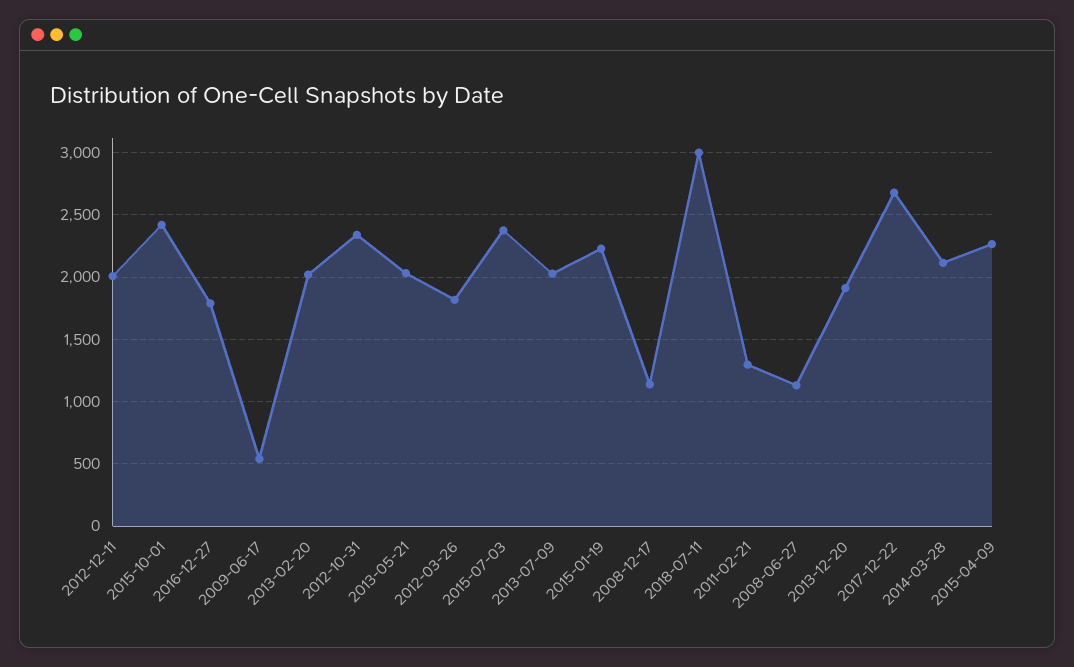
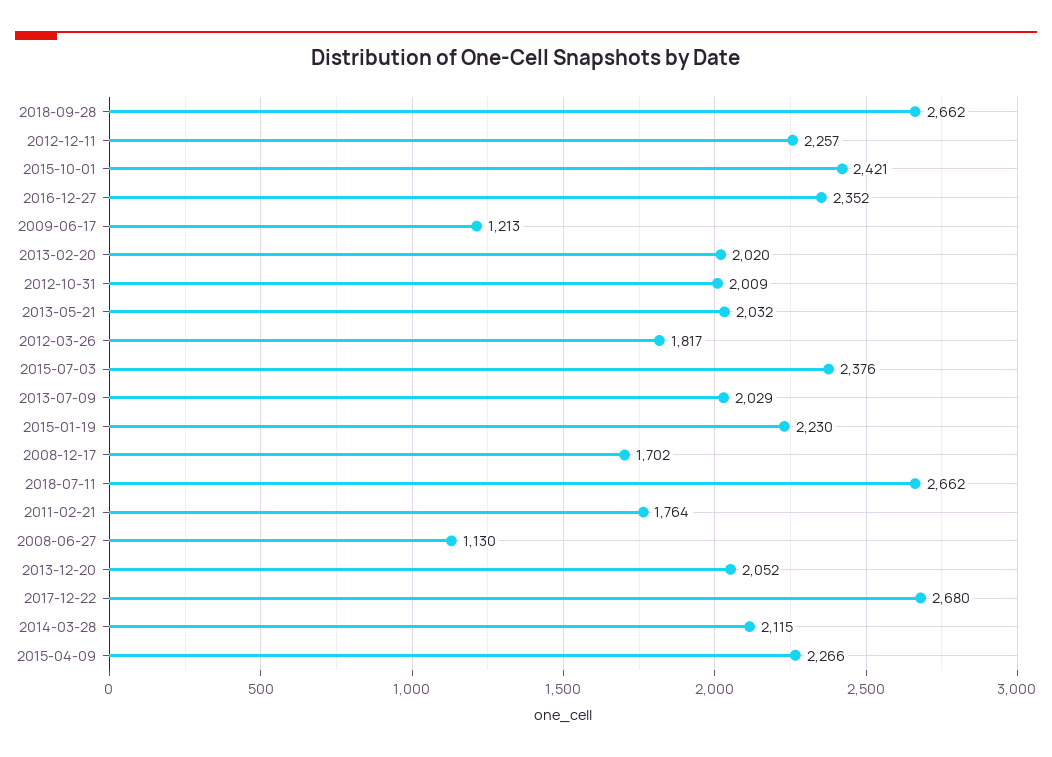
2012-12-11: 2000 -> 2257
2016-12-27: 1800 -> 2352
2009-06-17: 550 -> 1213
2012-10-31: 2350 -> 2009
2008-12-17: 1150 -> 1702
2018-07-11: 3000 -> 2662
2011-02-21: 1300 -> 1764
2013-12-20: 1900 -> 2052
2018-09-28: none -> 2662

